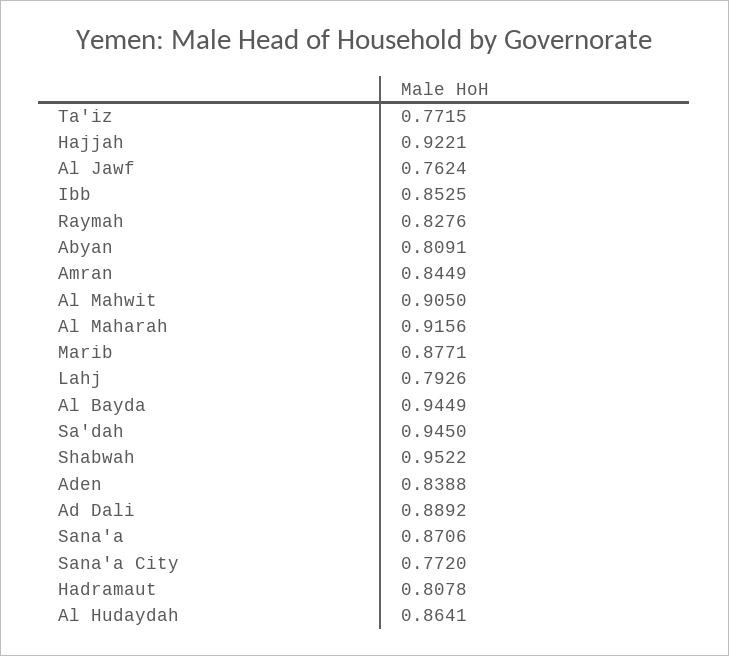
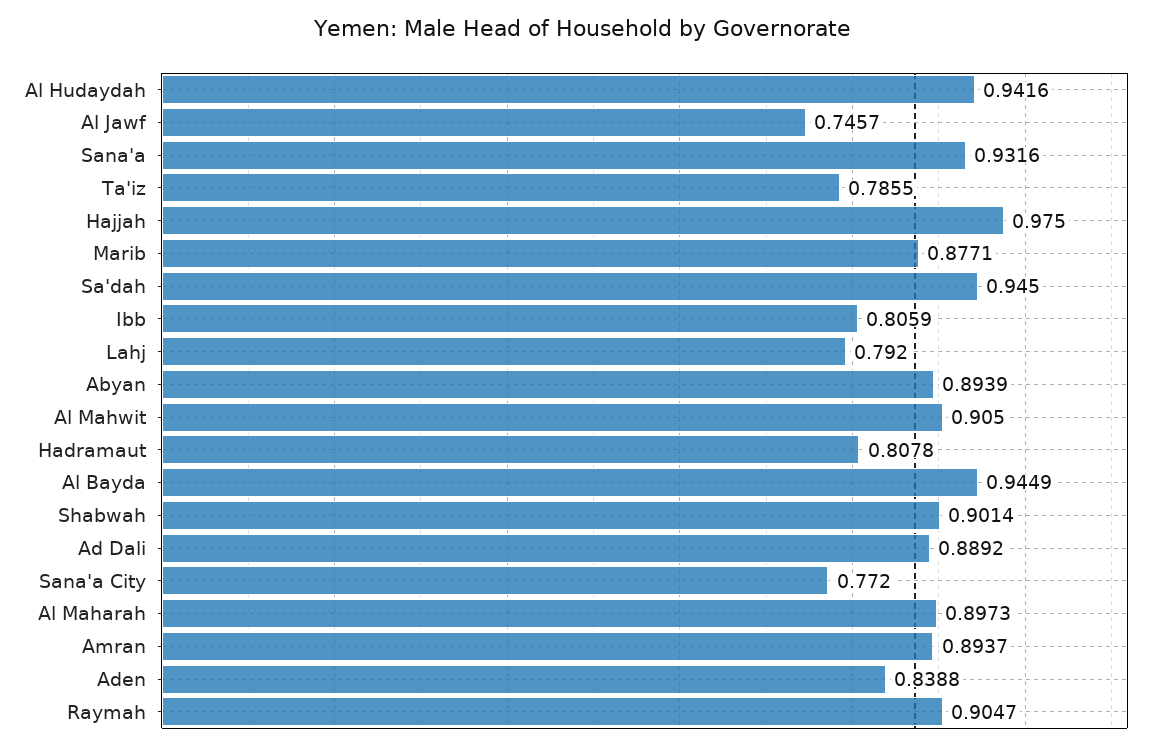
Ta'iz: 0.7715 -> 0.7855
Hajjah: 0.9221 -> 0.975
Al Jawf: 0.7624 -> 0.7457
Ibb: 0.8525 -> 0.8059
Raymah: 0.8276 -> 0.9047
Abyan: 0.8091 -> 0.8939
Amran: 0.8449 -> 0.8937
Al Maharah: 0.9156 -> 0.8973
Lahj: 0.7926 -> 0.792
Shabwah: 0.9522 -> 0.9014
Sana'a: 0.8706 -> 0.9316
Al Hudaydah: 0.8641 -> 0.9416

